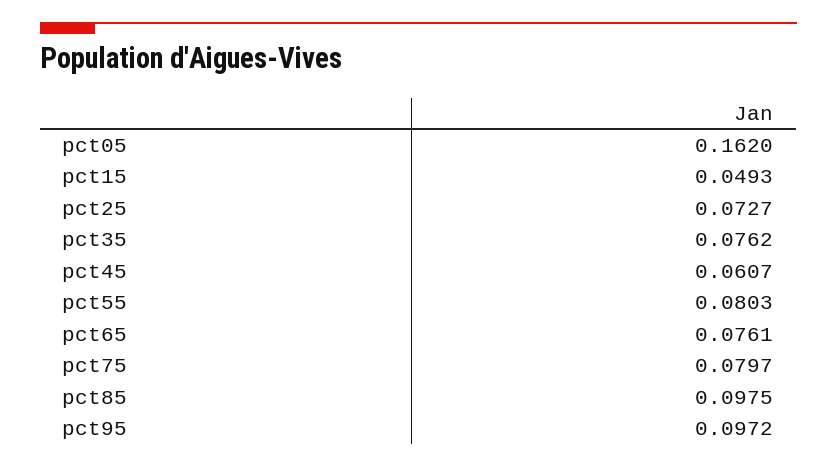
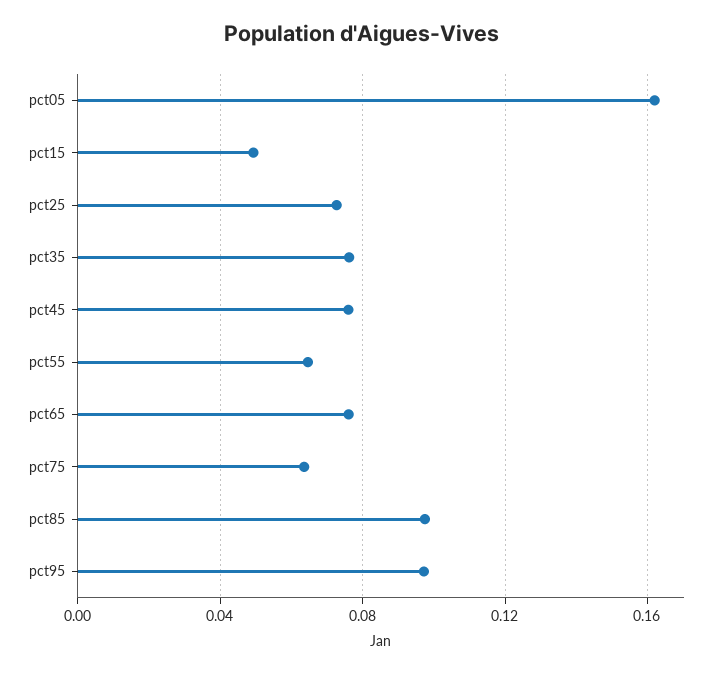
pct45: 0.0607 -> 0.075
pct55: 0.0803 -> 0.065
pct75: 0.0797 -> 0.065

